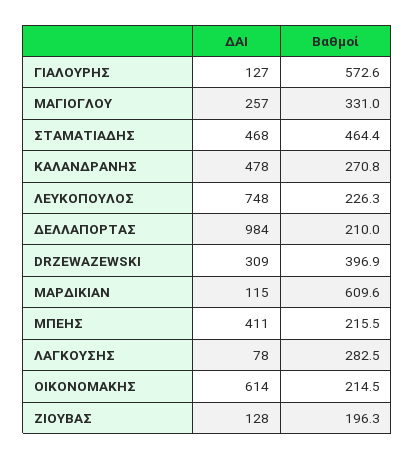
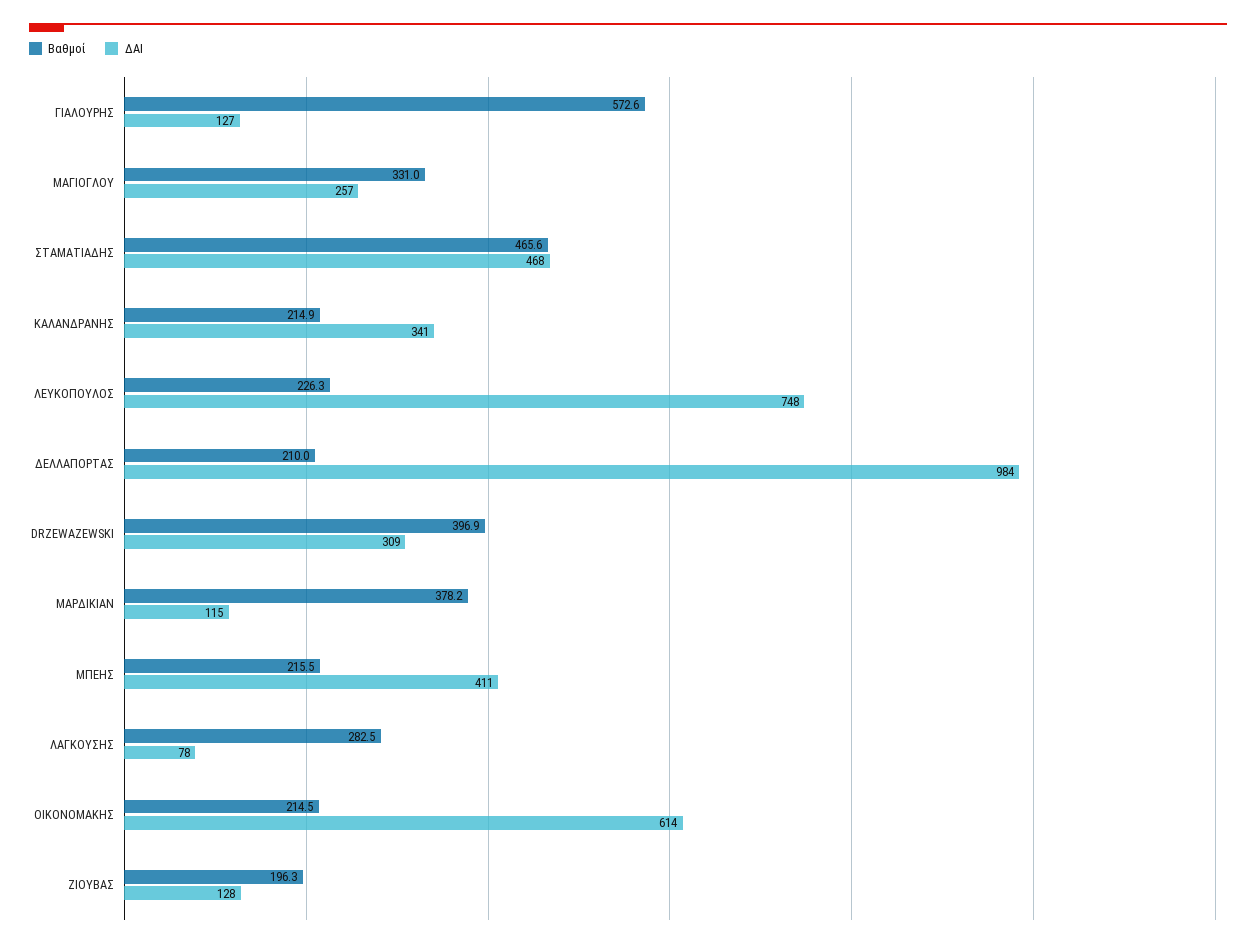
Βαθμοί, ΣΤΑΜΑΤΙΑΔΗΣ: 464.4 -> 465.6
ΔΑΙ, ΚΑΛΑΝΔΡΑΝΗΣ: 478 -> 341
Βαθμοί, ΚΑΛΑΝΔΡΑΝΗΣ: 270.8 -> 214.9
Βαθμοί, ΜΑΡΔΙΚΙΑΝ: 609.6 -> 378.2

